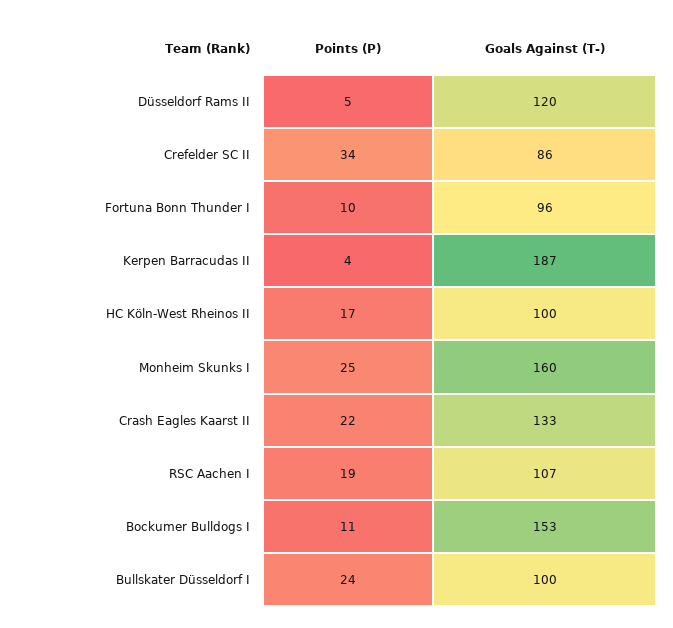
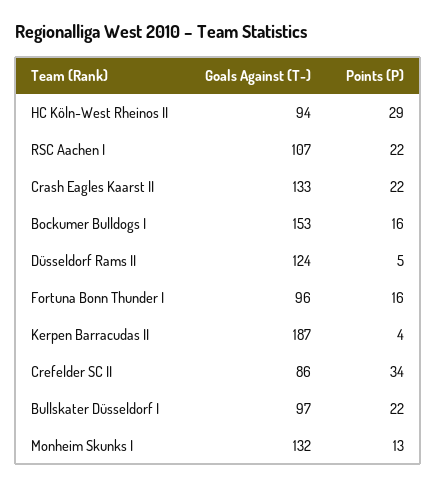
Goals Against (T-), Düsseldorf Rams II: 120 -> 124
Points (P), Fortuna Bonn Thunder I: 10 -> 16
Points (P), HC Köln-West Rheinos II: 17 -> 29
Goals Against (T-), HC Köln-West Rheinos II: 100 -> 94
Points (P), Monheim Skunks I: 25 -> 13
Goals Against (T-), Monheim Skunks I: 160 -> 132
Points (P), RSC Aachen I: 19 -> 22
Points (P), Bockumer Bulldogs I: 11 -> 16
Points (P), Bullskater Düsseldorf I: 24 -> 22
Goals Against (T-), Bullskater Düsseldorf I: 100 -> 97

